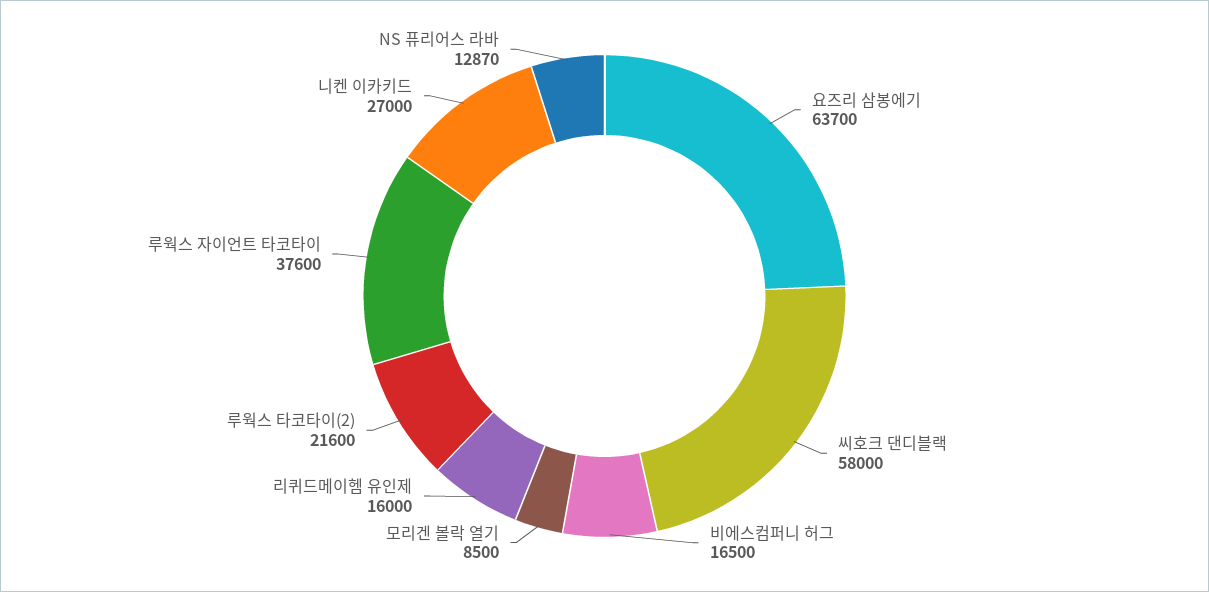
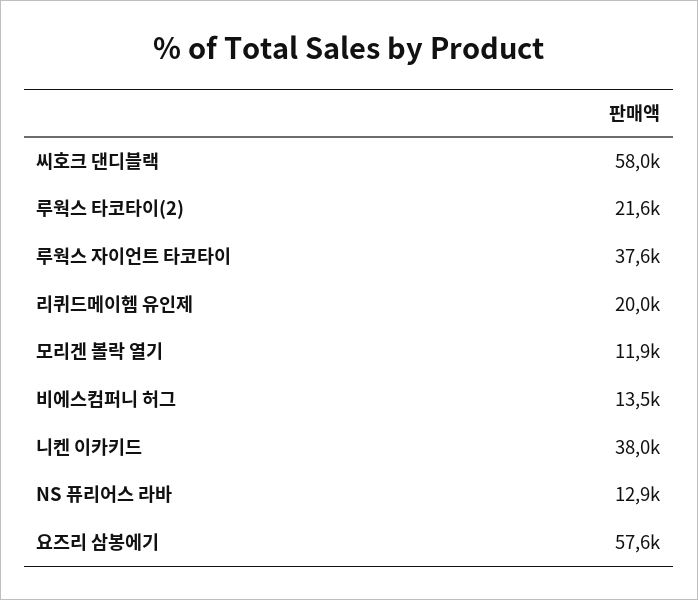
요즈리 삼봉에기: 63700 -> 57600
비에스컴퍼니 허그: 16500 -> 13500
모리겐 볼락 열기: 8500 -> 11900
리퀴드메이헴 유인제: 16000 -> 20000
니켄 이카키드: 27000 -> 38000

